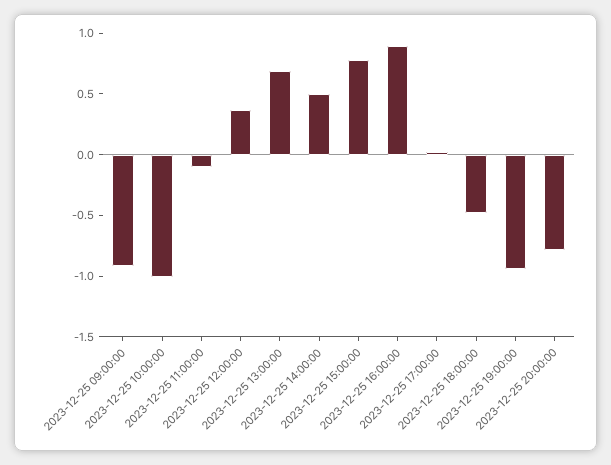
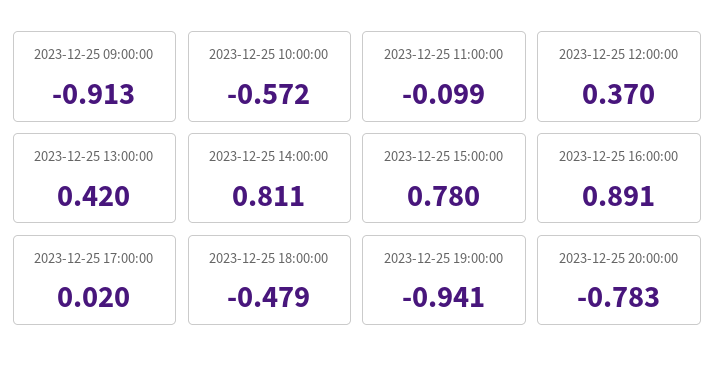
2023-12-25 10:00:00: -1 -> -0.572
2023-12-25 13:00:00: 0.7 -> 0.42
2023-12-25 14:00:00: 0.5 -> 0.811

